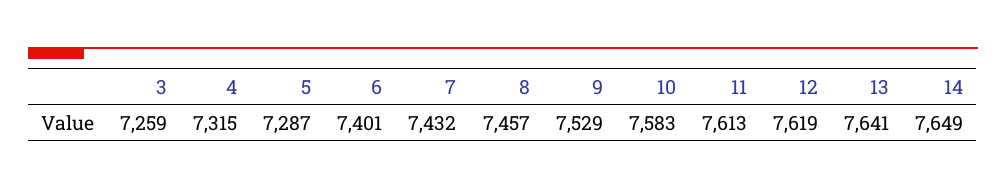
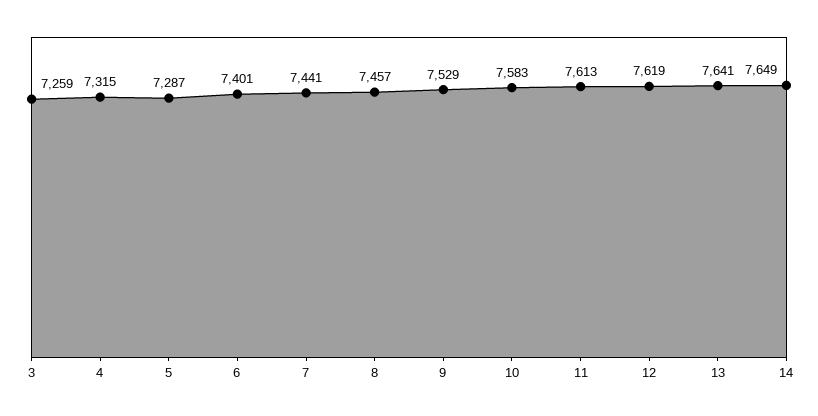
7: 7432 -> 7441

